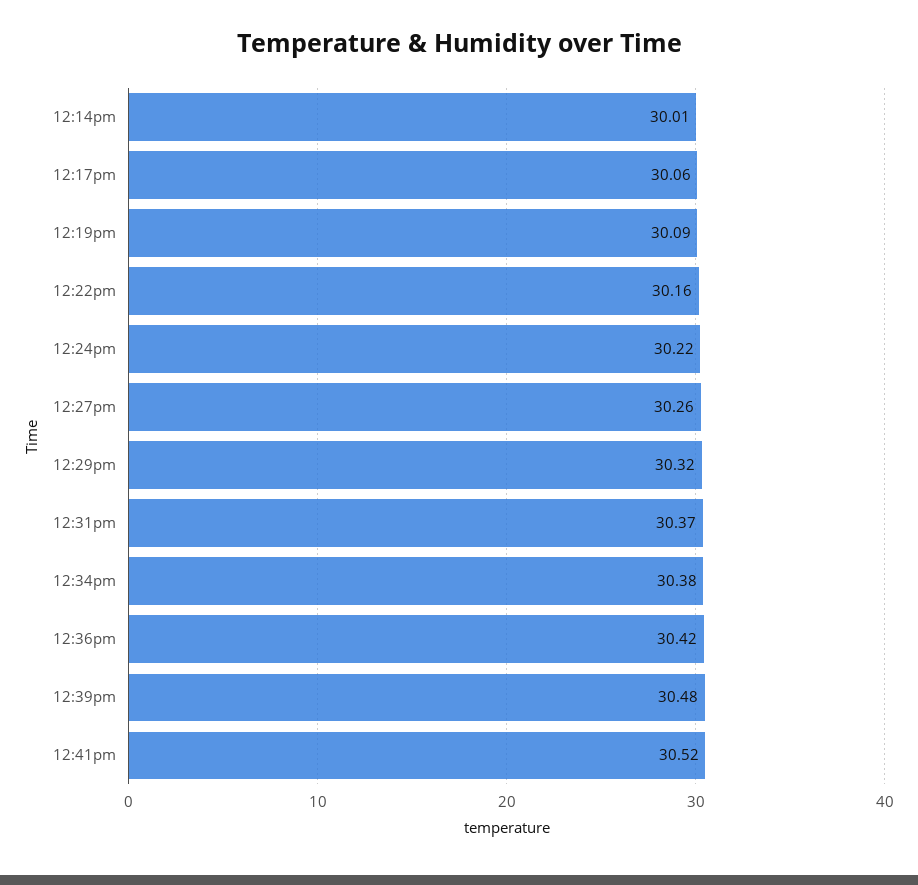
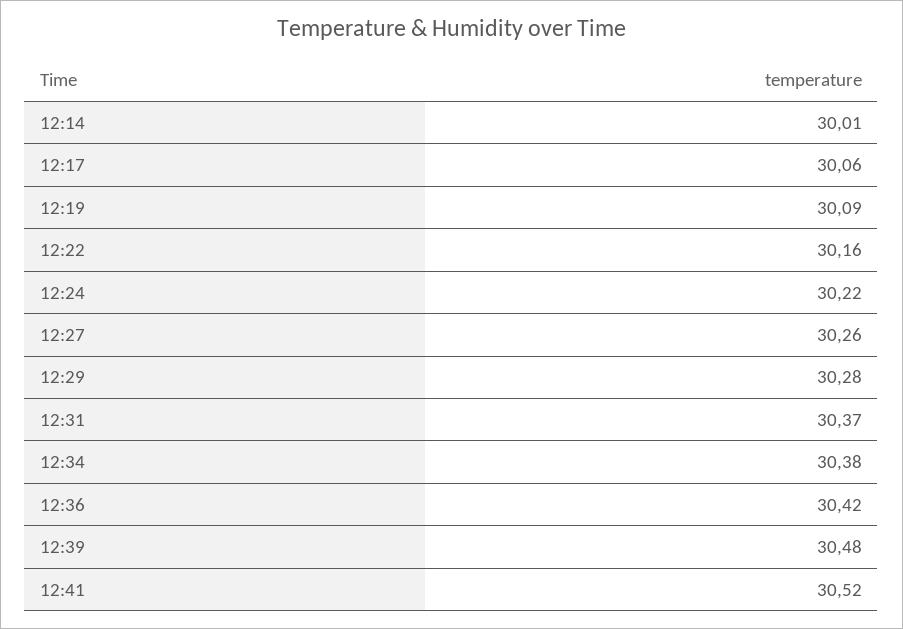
12:29pm: 30.32 -> 30.28

